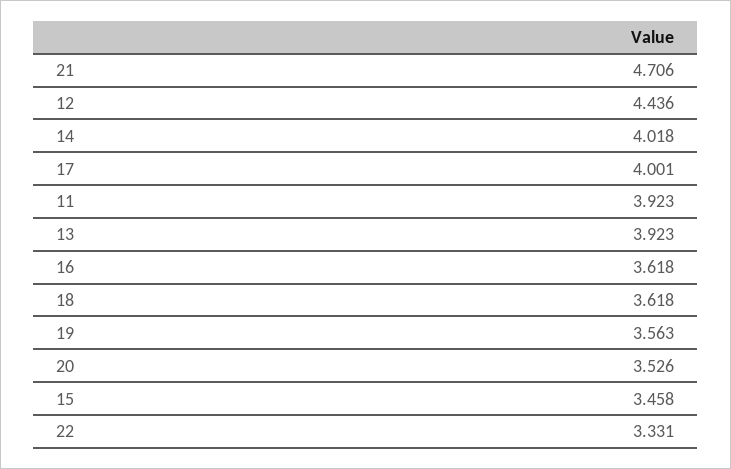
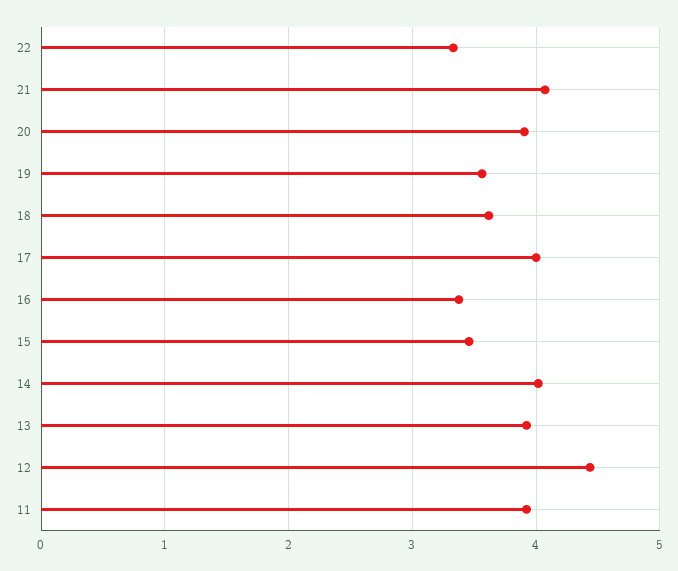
21: 4.706 -> 4.1
16: 3.618 -> 3.4
20: 3.526 -> 3.9

